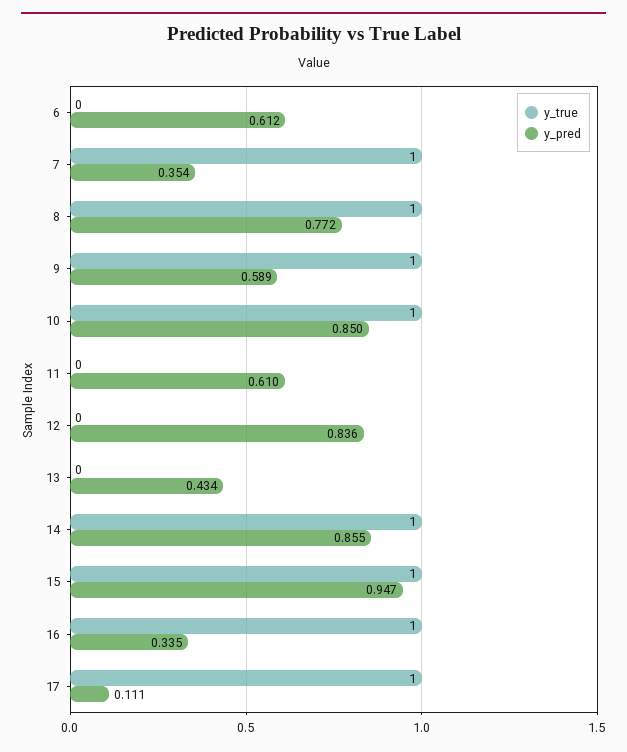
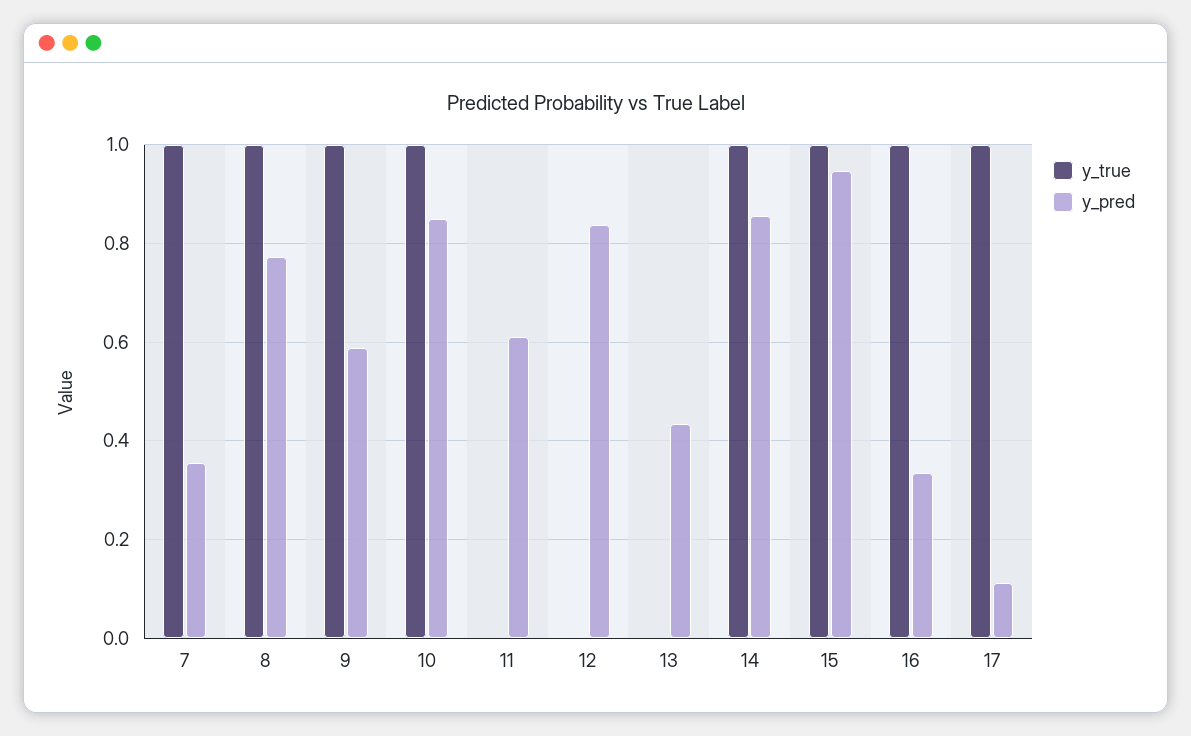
y_true, 6: 0 -> none
y_pred, 6: 0.612 -> none

